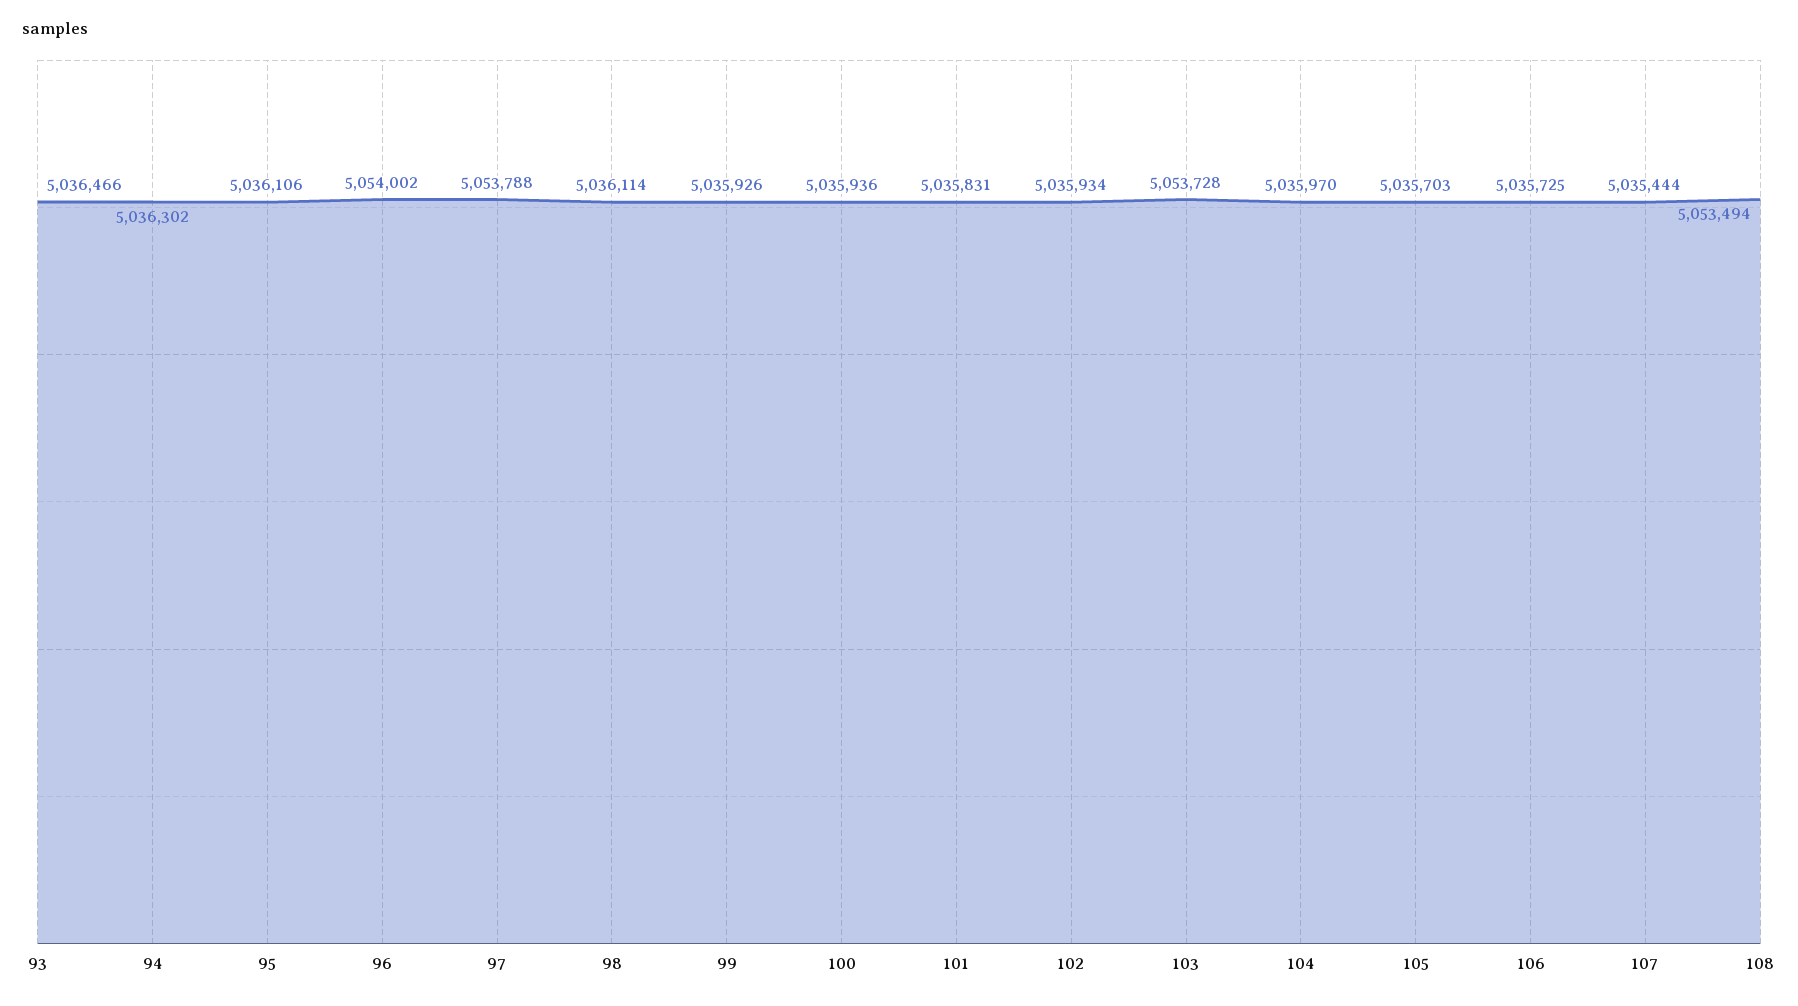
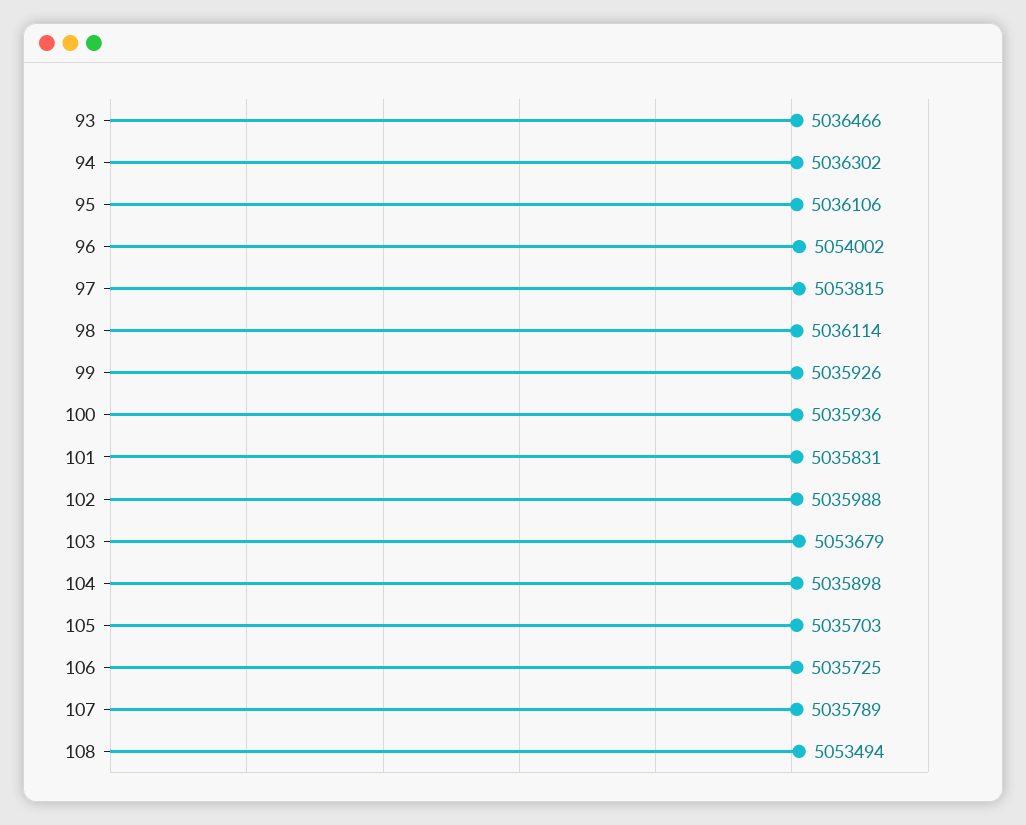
97: 5053788 -> 5053815
102: 5035934 -> 5035988
103: 5053728 -> 5053679
104: 5035970 -> 5035898
107: 5035444 -> 5035789

